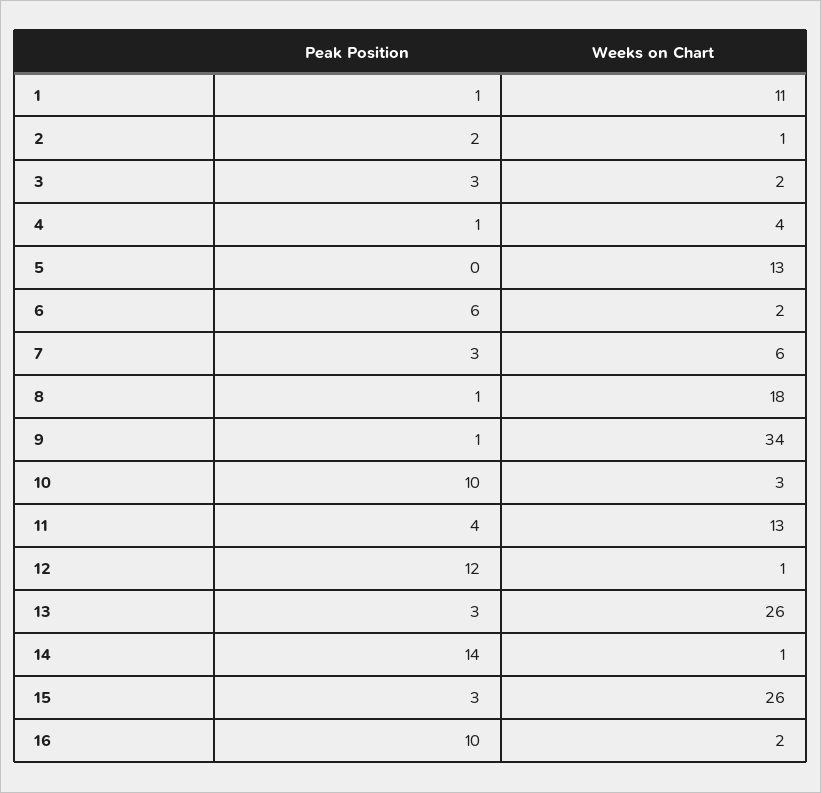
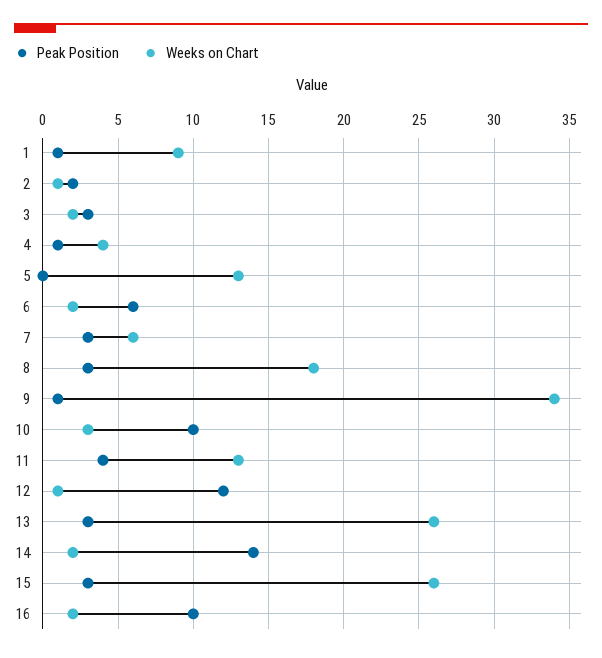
Weeks on Chart, 1: 11 -> 9
Peak Position, 8: 1 -> 3
Weeks on Chart, 14: 1 -> 2

